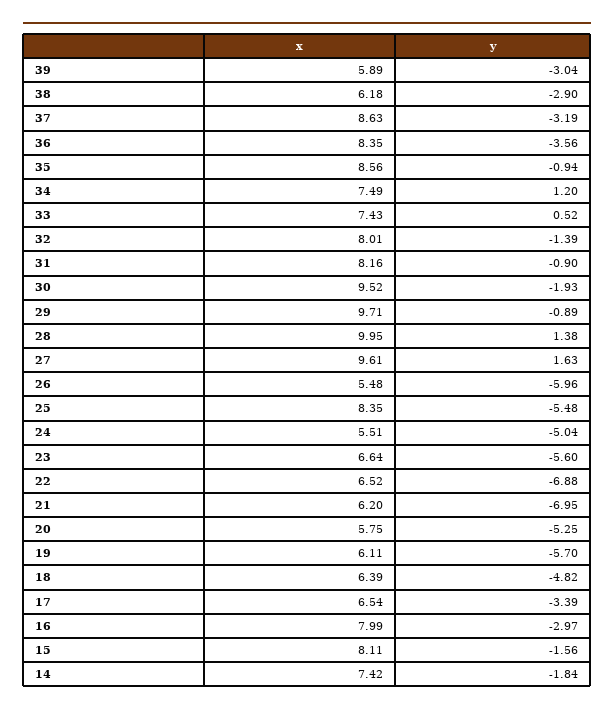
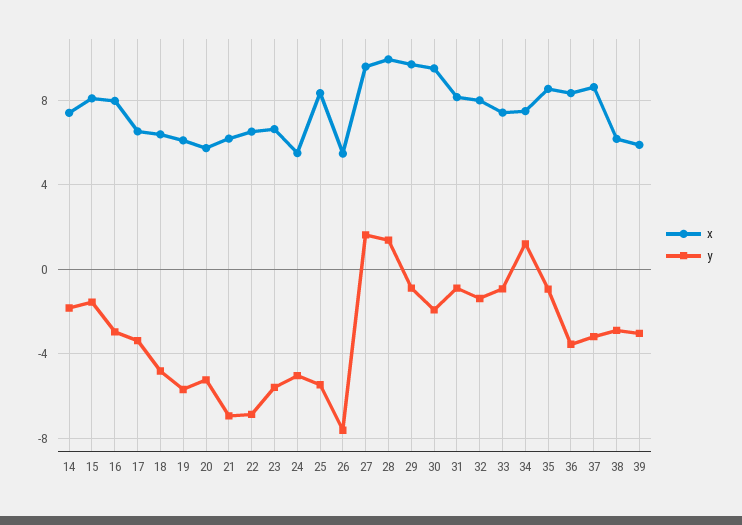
y, 33: 0.52 -> -1
y, 26: -5.96 -> -7.5

